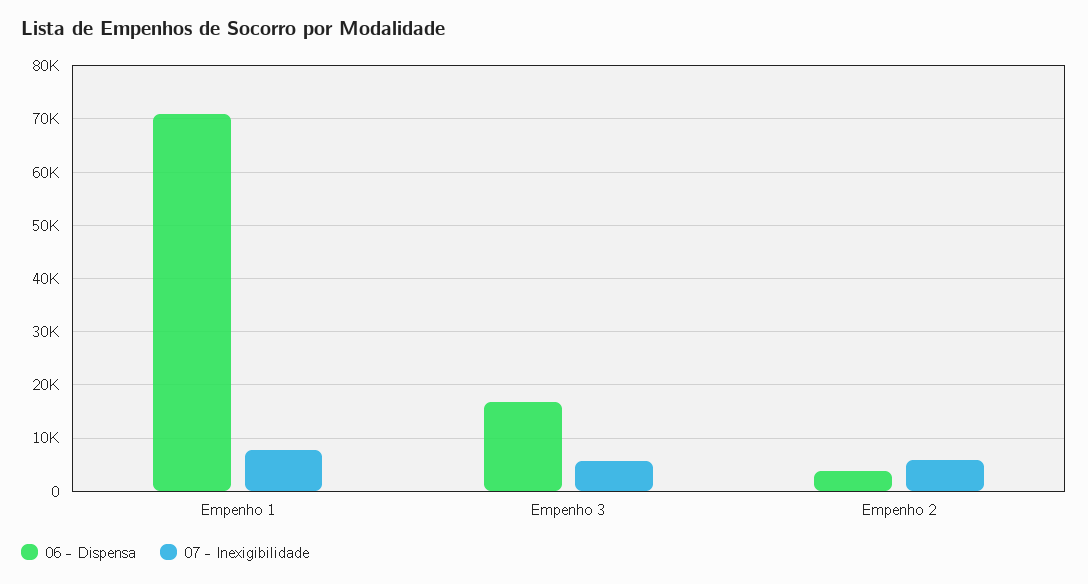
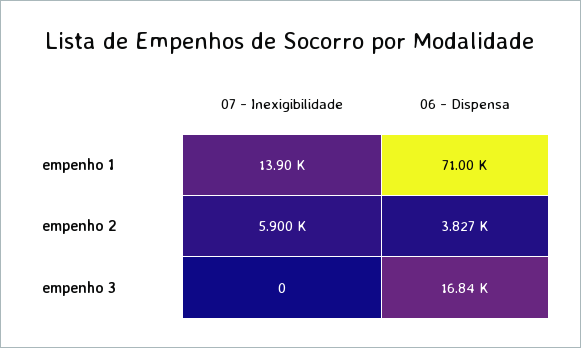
07 - Inexigibilidade, Empenho 1: 8000 -> 13900
07 - Inexigibilidade, Empenho 3: 6000 -> 0

